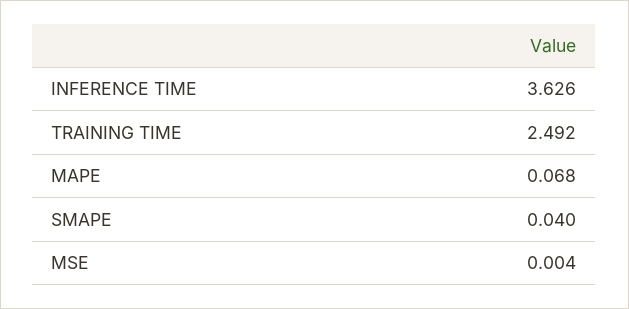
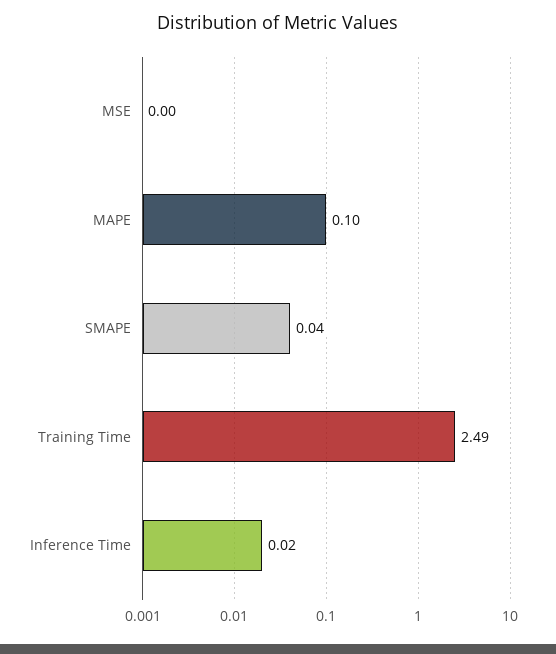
INFERENCE TIME: 3.626 -> 0.02
MAPE: 0.068 -> 0.1

